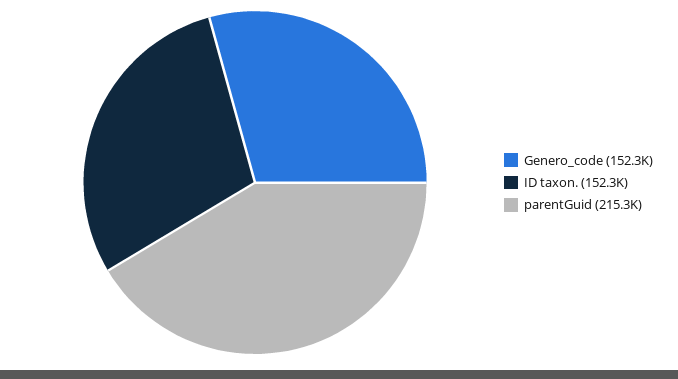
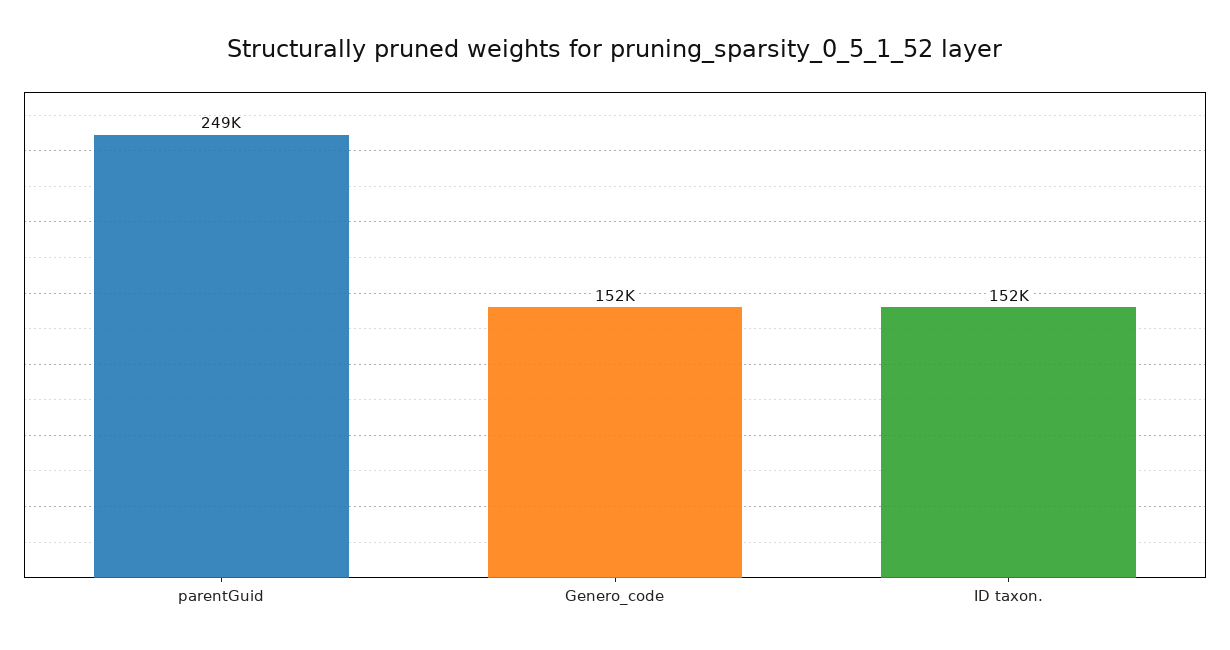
parentGuid: 215300 -> 249000

